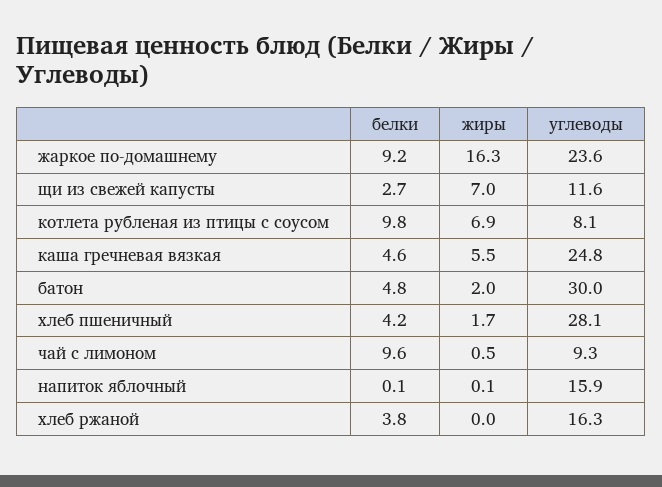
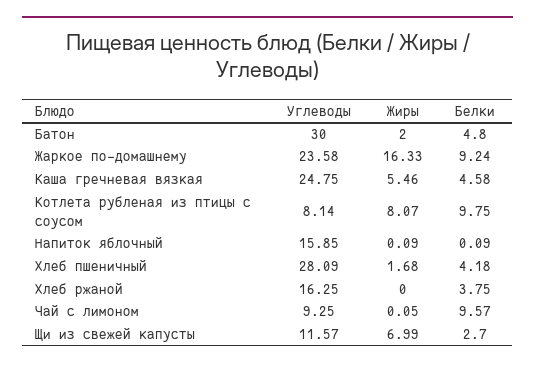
жиры, котлета рубленая из птицы с соусом: 6.9 -> 8.07
жиры, чай с лимоном: 0.5 -> 0.05

